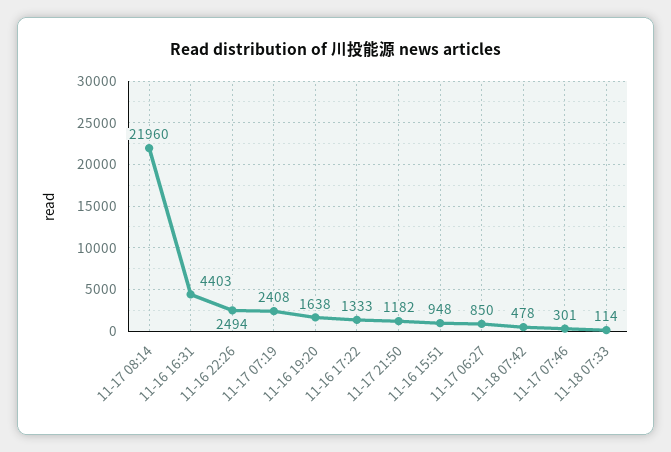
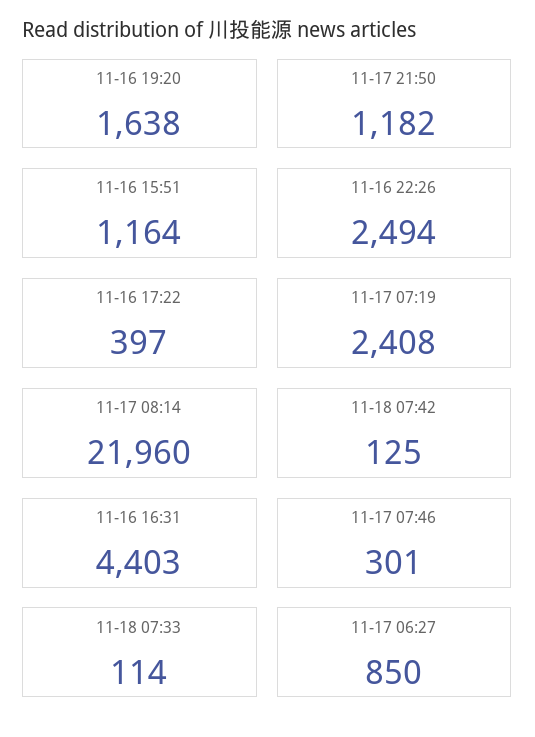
11-16 17:22: 1333 -> 397
11-16 15:51: 948 -> 1164
11-18 07:42: 478 -> 125

